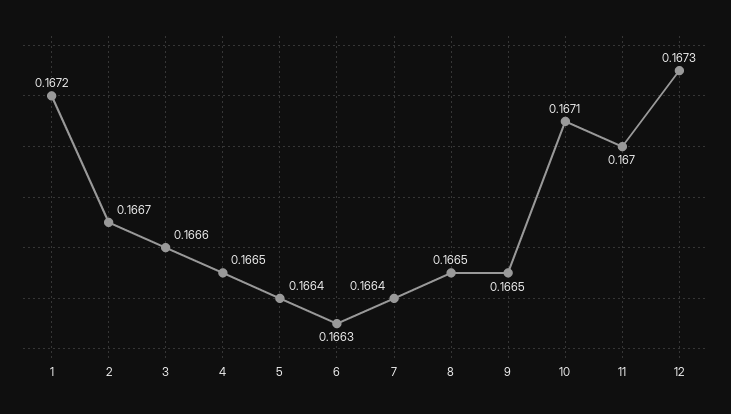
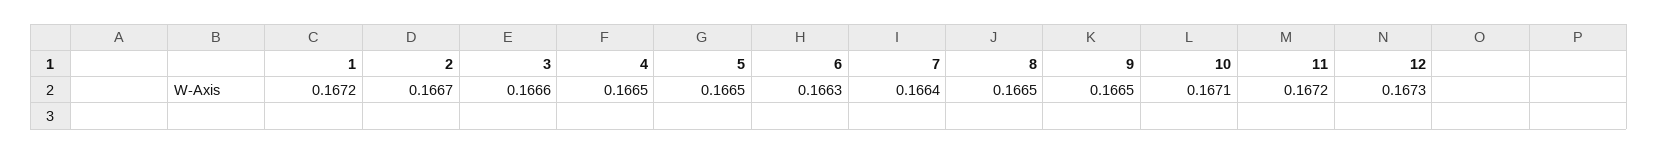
5: 0.1664 -> 0.1665
11: 0.167 -> 0.1672

